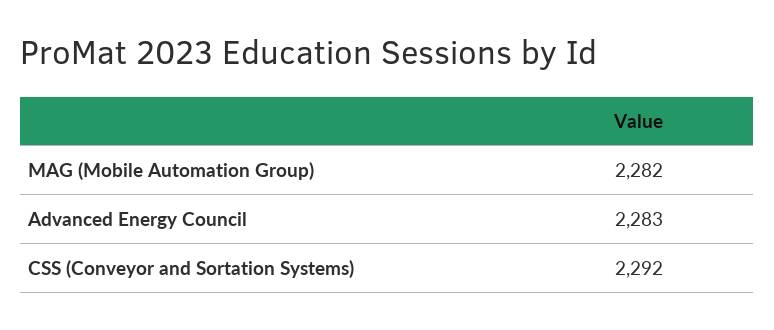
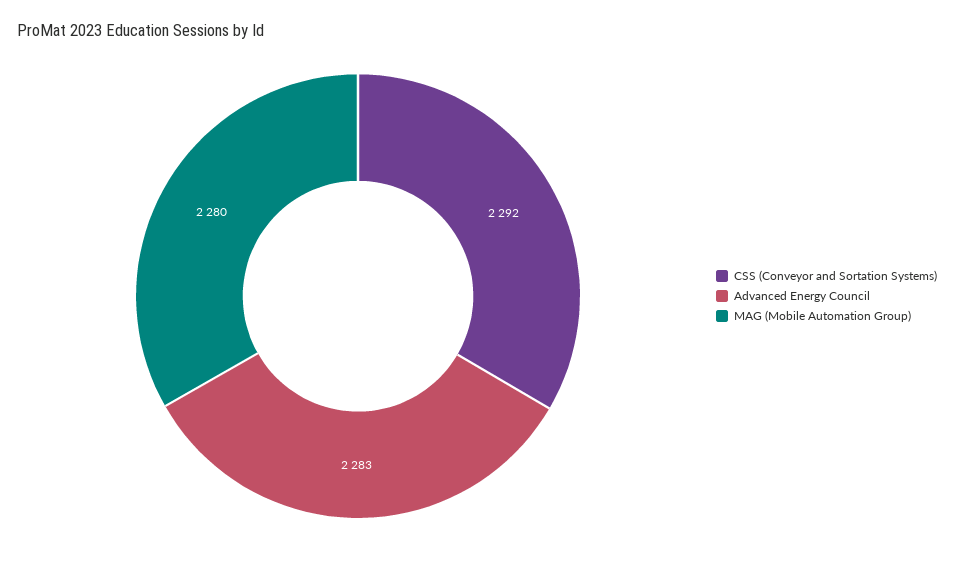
MAG (Mobile Automation Group): 2282 -> 2280

